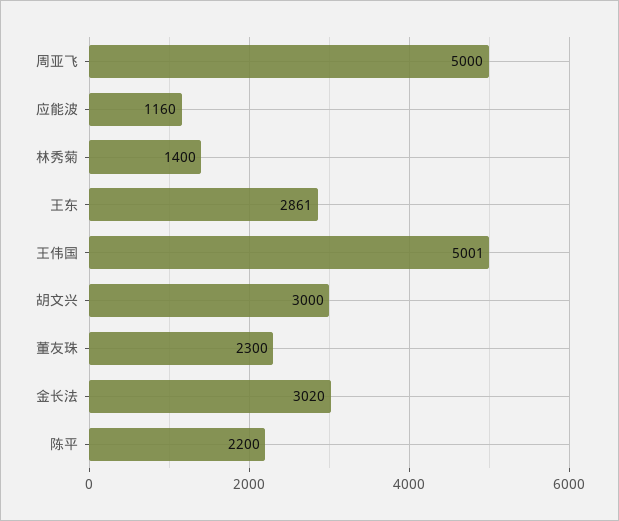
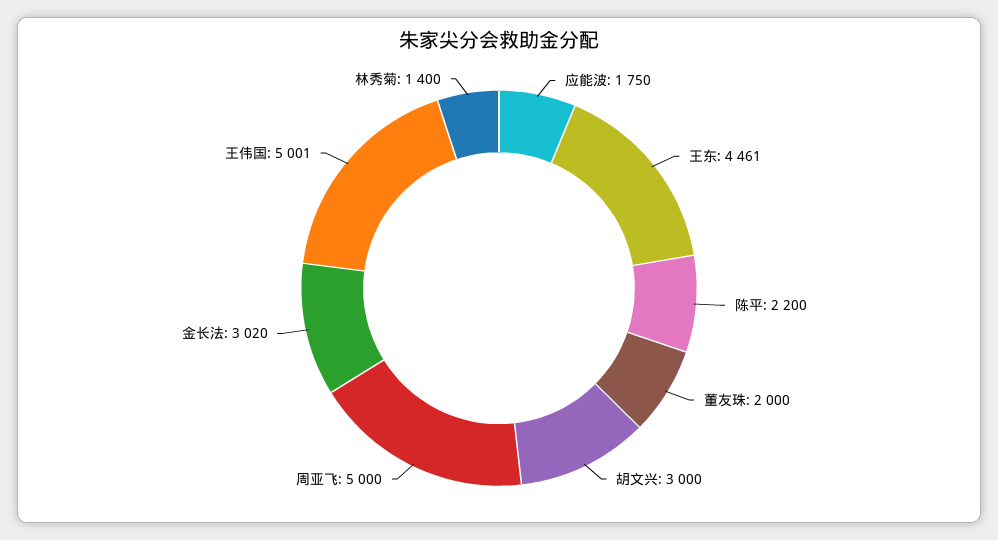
应能波: 1160 -> 1750
王东: 2861 -> 4461
董友珠: 2300 -> 2000

